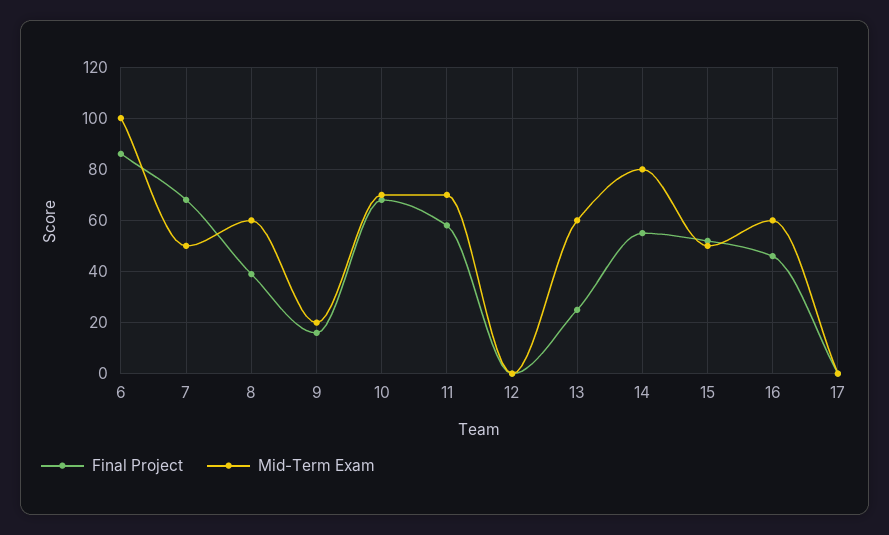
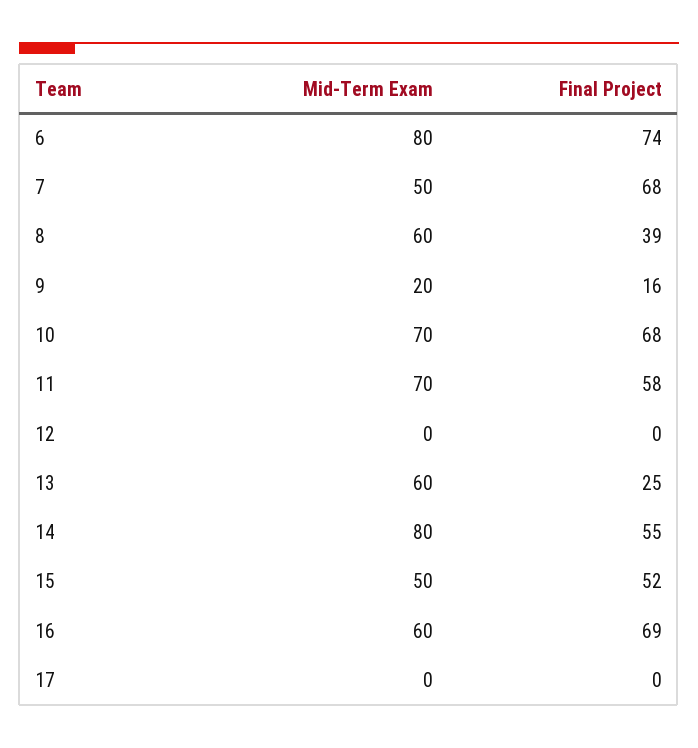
Final Project, 6: 85 -> 74
Mid-Term Exam, 6: 100 -> 80
Final Project, 16: 45 -> 69

